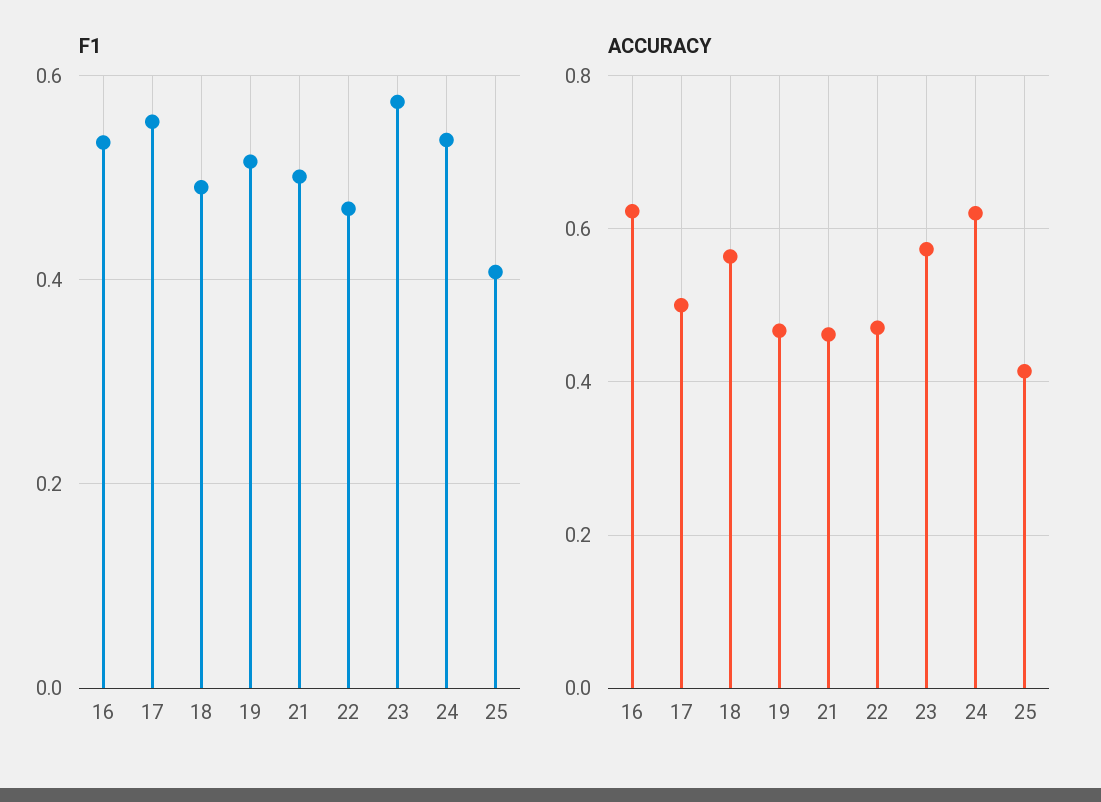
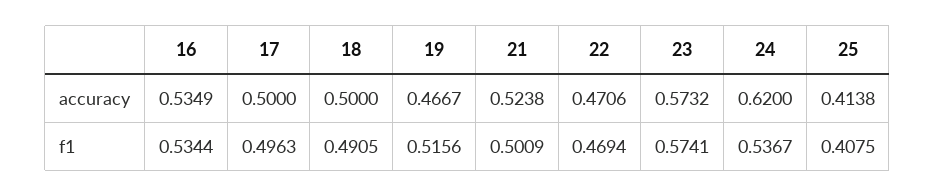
F1, 17: 0.56 -> 0.4963
ACCURACY, 16: 0.62 -> 0.5349
ACCURACY, 18: 0.56 -> 0.5
ACCURACY, 21: 0.46 -> 0.5238

